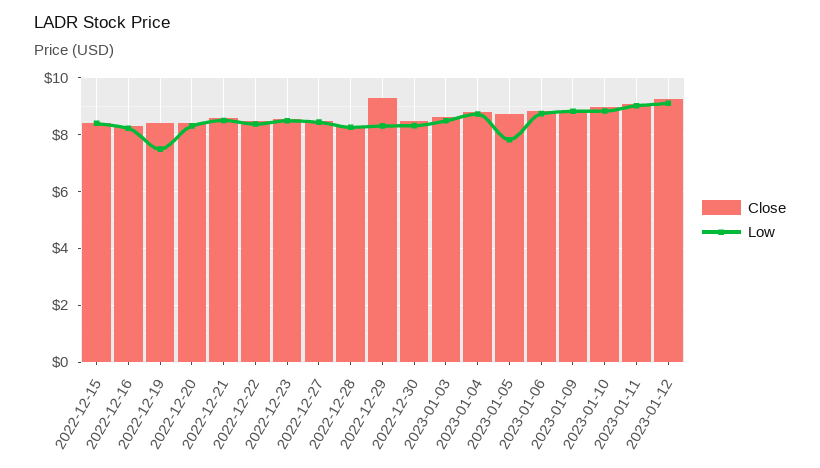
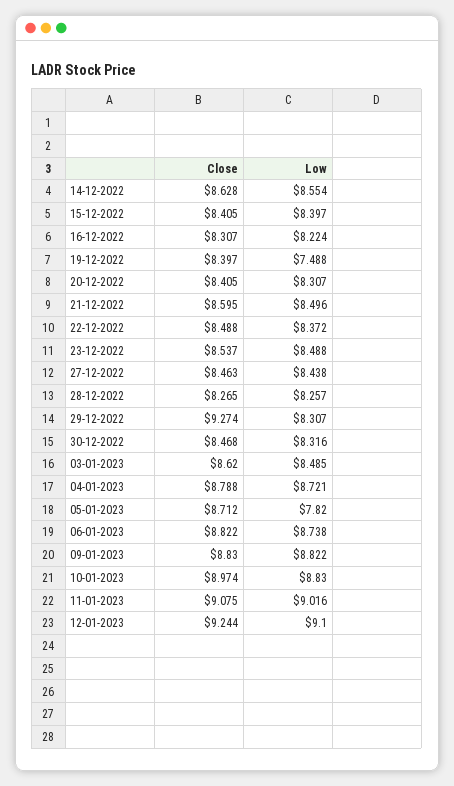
Close, 14-12-2022: none -> 8.628
Low, 14-12-2022: none -> 8.554

